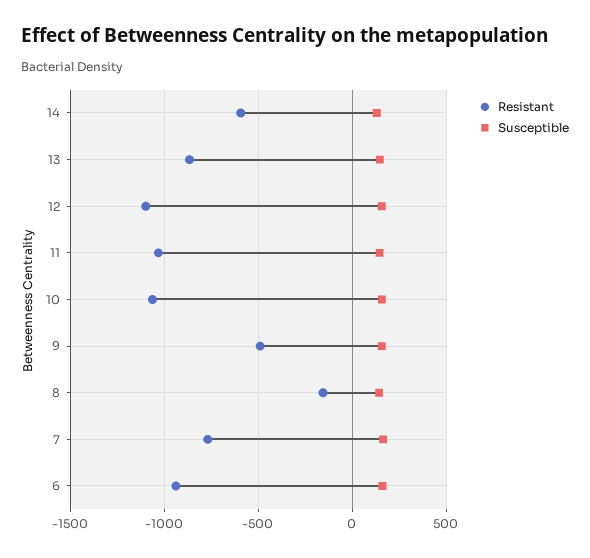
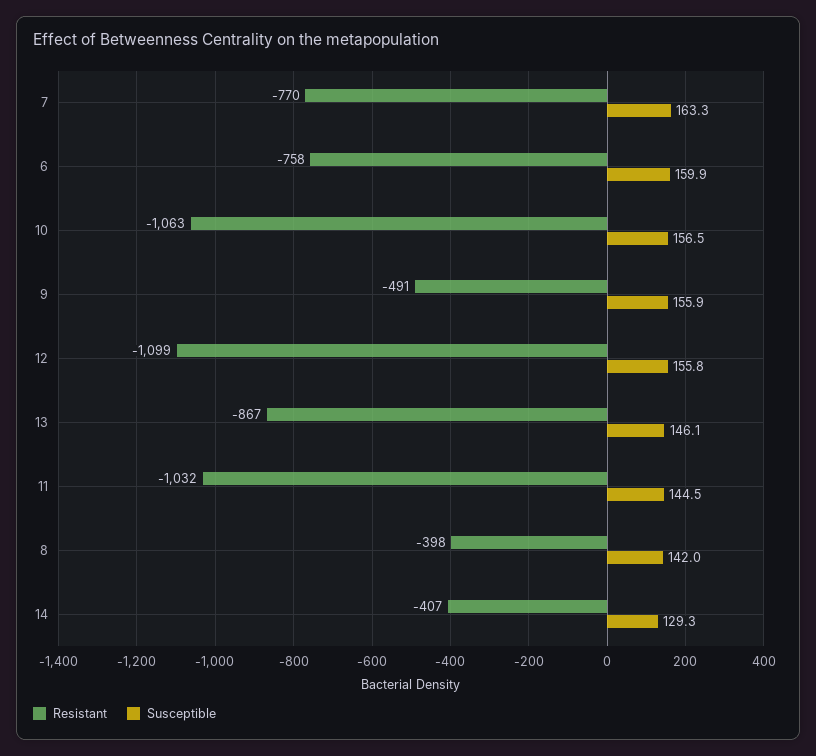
Resistant, 14: -600 -> -407
Resistant, 8: -150 -> -398
Resistant, 6: -950 -> -758

